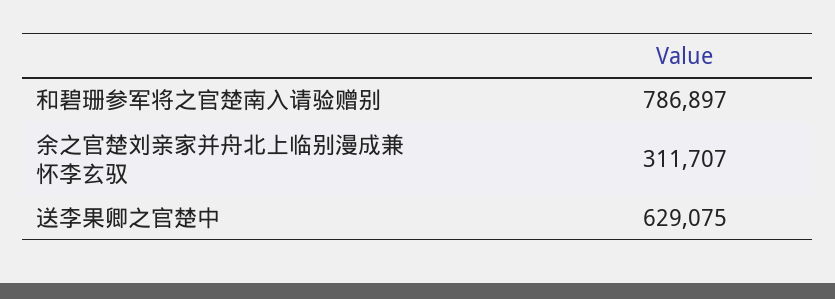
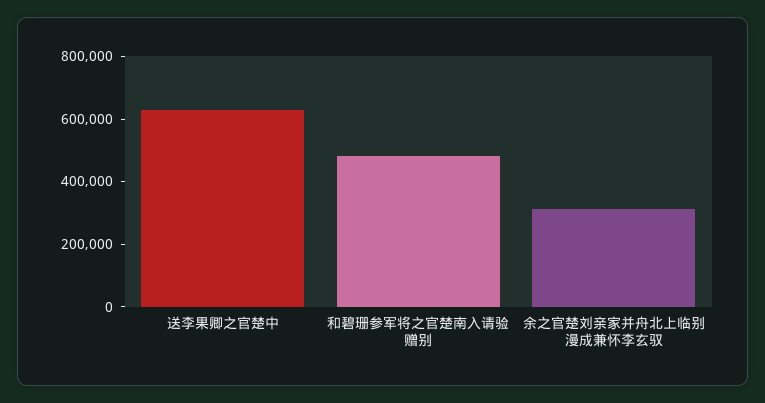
和碧珊参军将之官楚南入请验赠别: 786897 -> 500000

